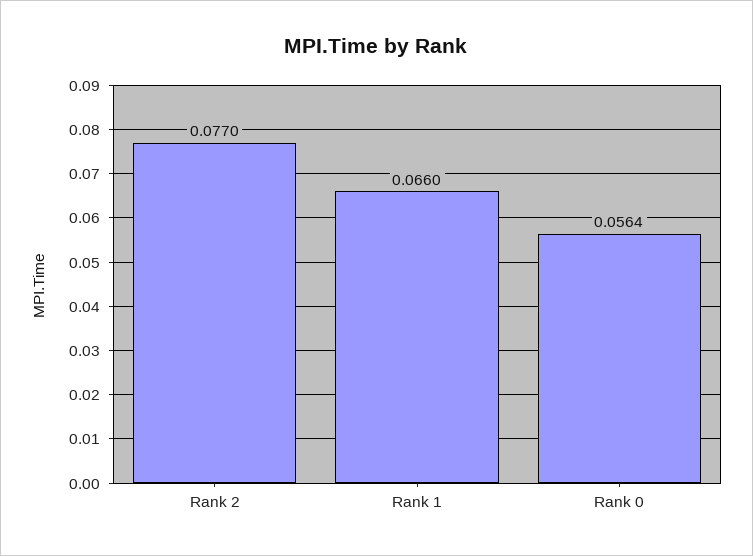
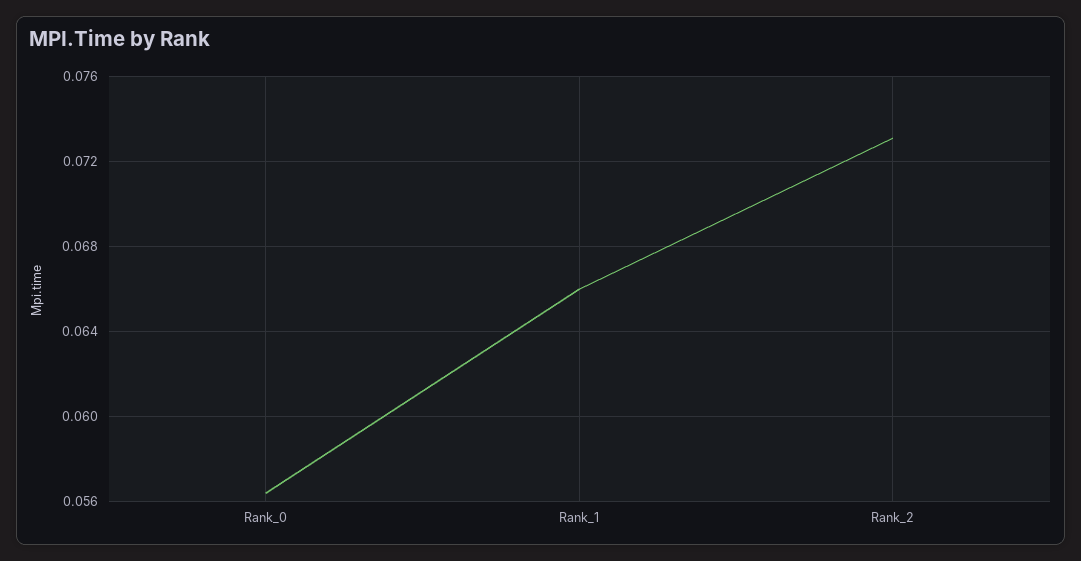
Rank 2: 0.077 -> 0.073

